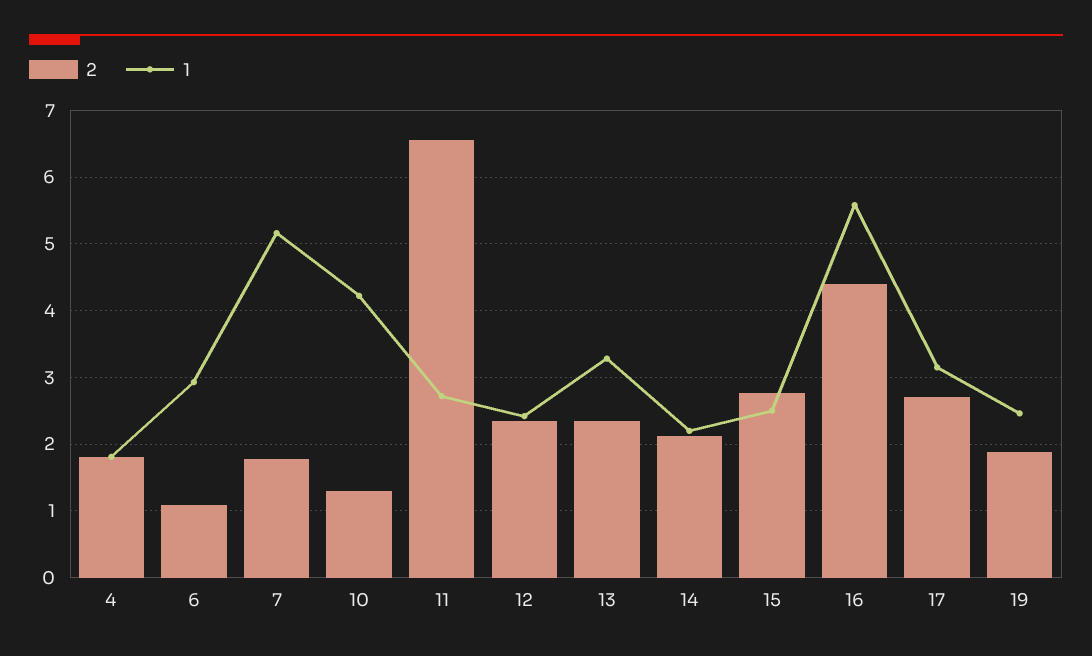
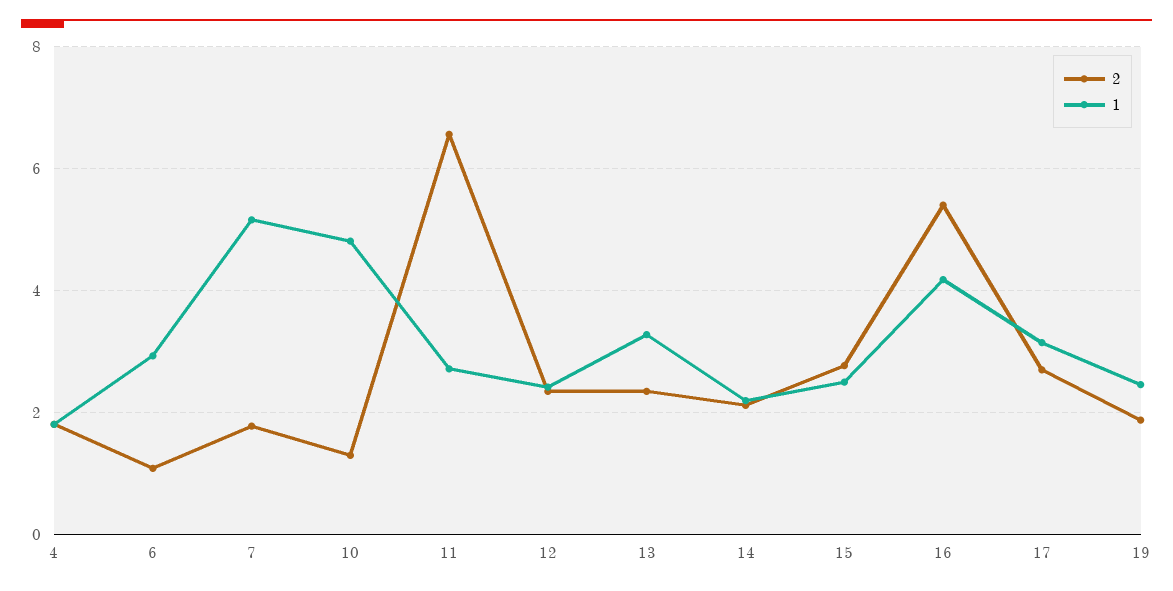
1, 10: 4.2 -> 4.8
2, 16: 4.4 -> 5.4
1, 16: 5.6 -> 4.2

